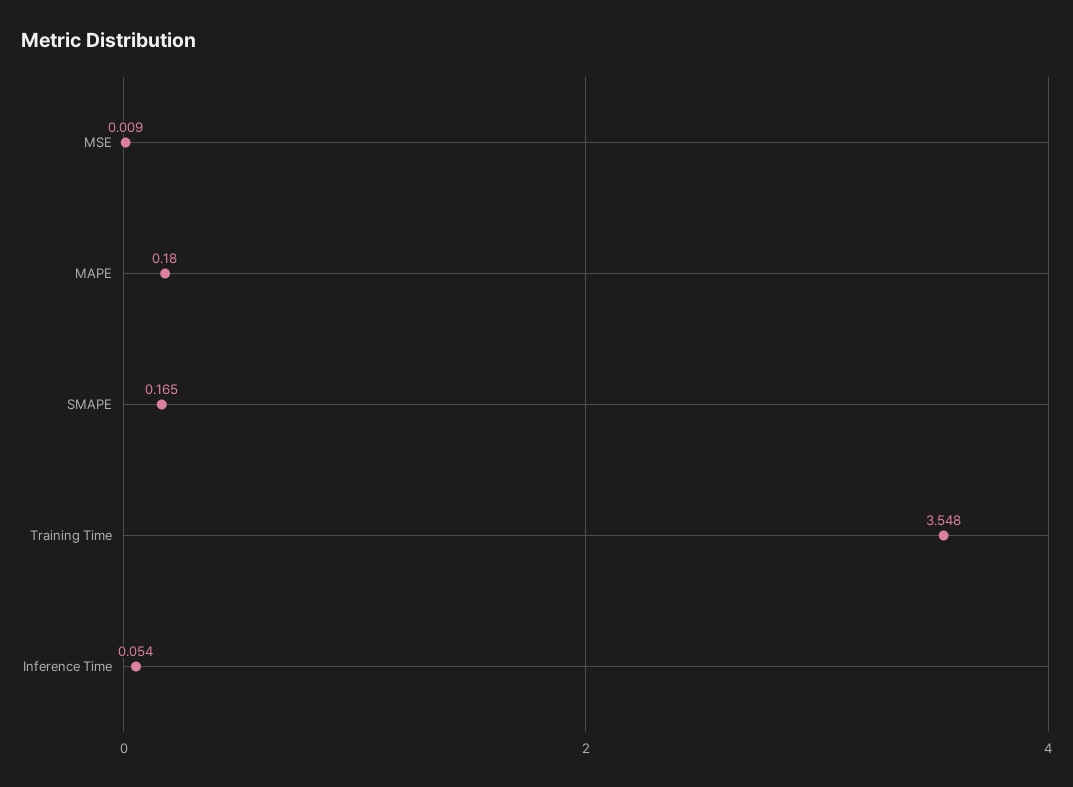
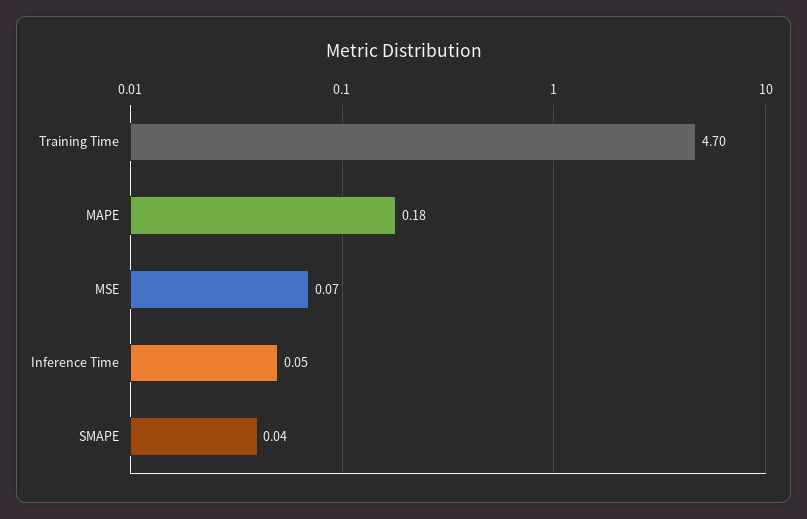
MSE: 0.009 -> 0.07
SMAPE: 0.165 -> 0.04
Training Time: 3.548 -> 4.7

